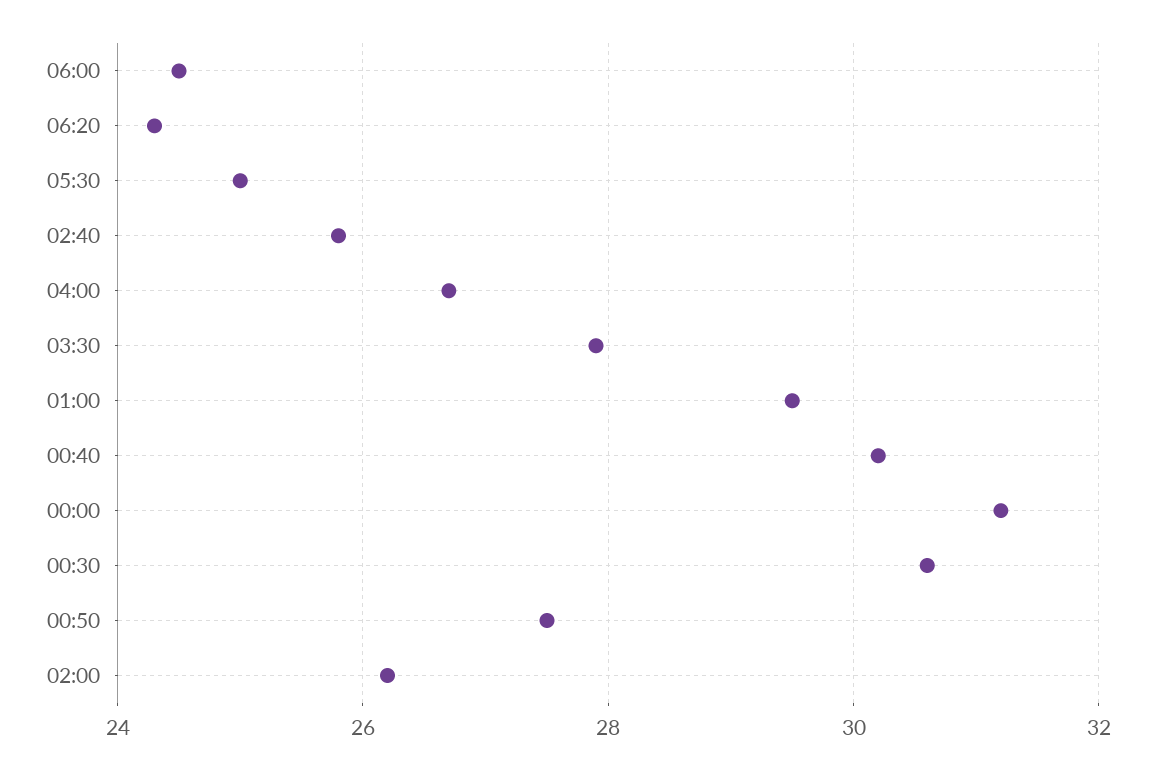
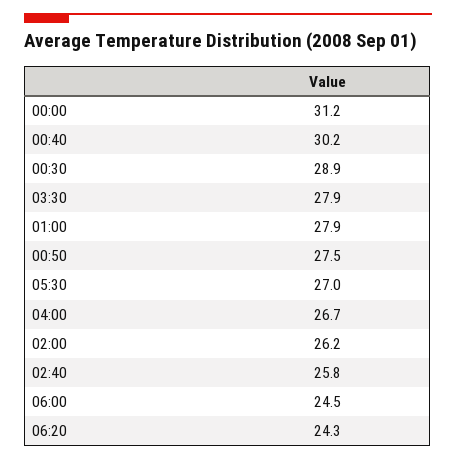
05:30: 25 -> 27
01:00: 29.5 -> 27.9
00:30: 30.5 -> 28.9

